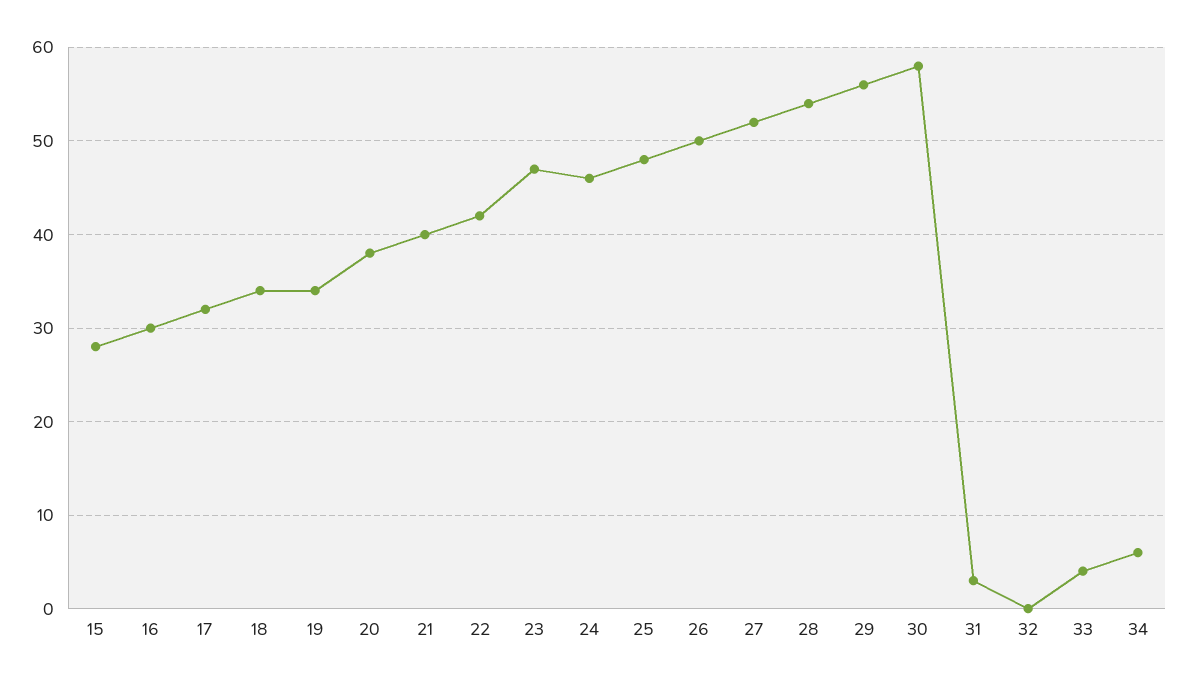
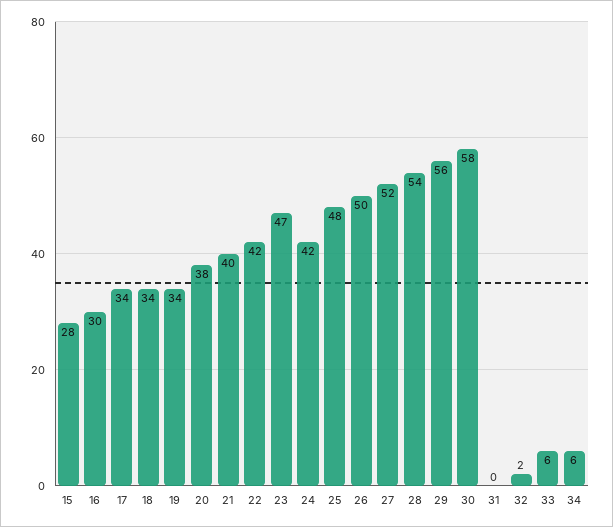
17: 32 -> 34
24: 46 -> 42
31: 3 -> 0
32: 0 -> 2
33: 4 -> 6

